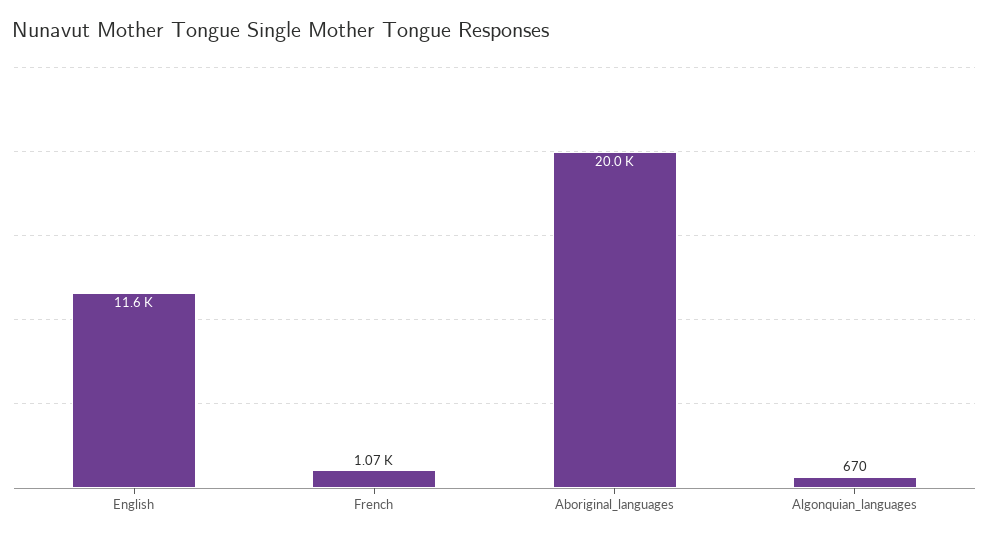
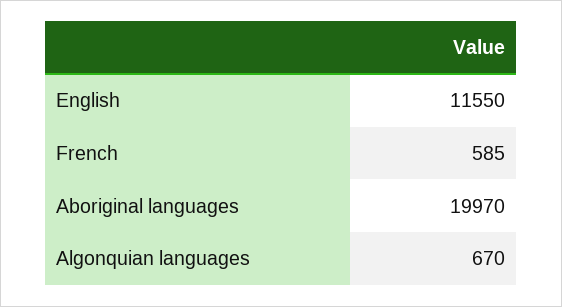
French: 1070 -> 585

